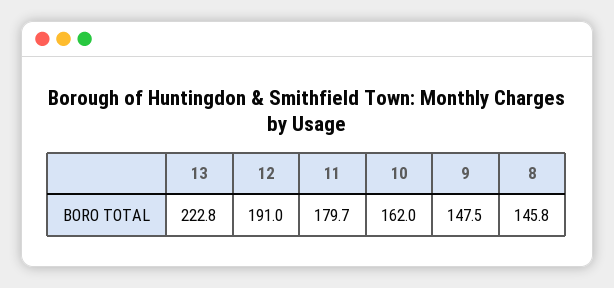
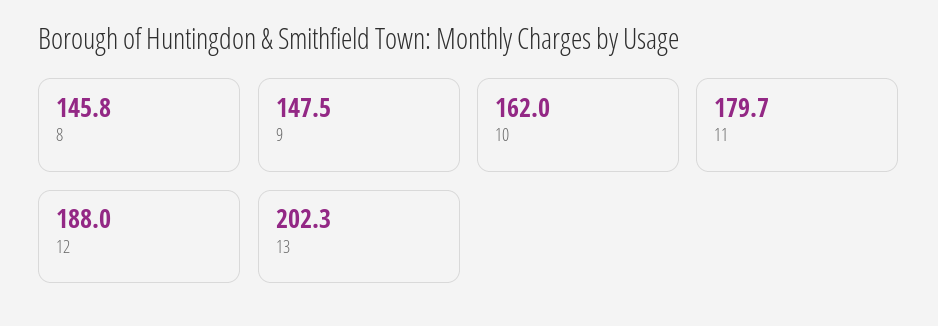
13: 222.8 -> 202.3
12: 191 -> 188

